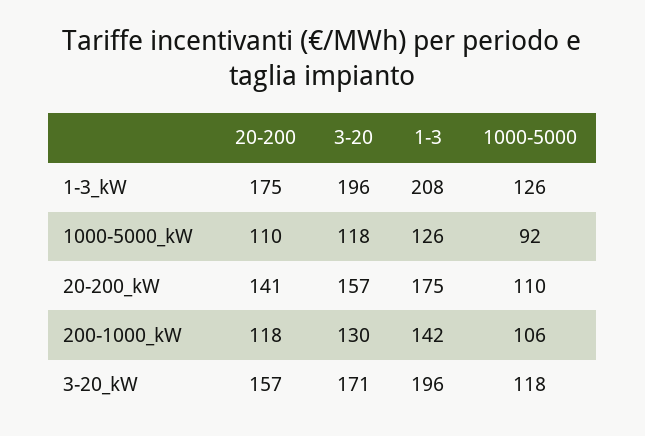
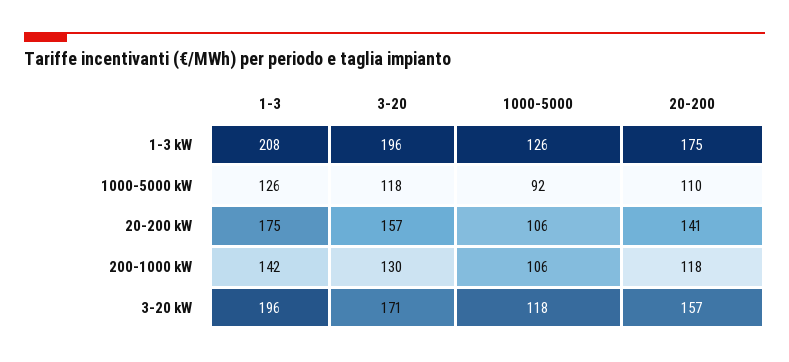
1000-5000, 20-200_kW: 110 -> 106

